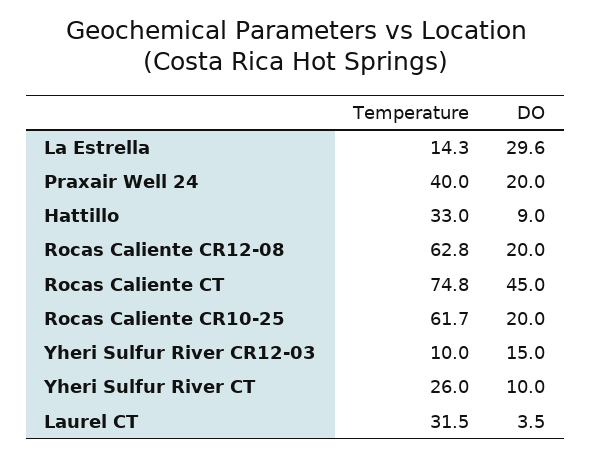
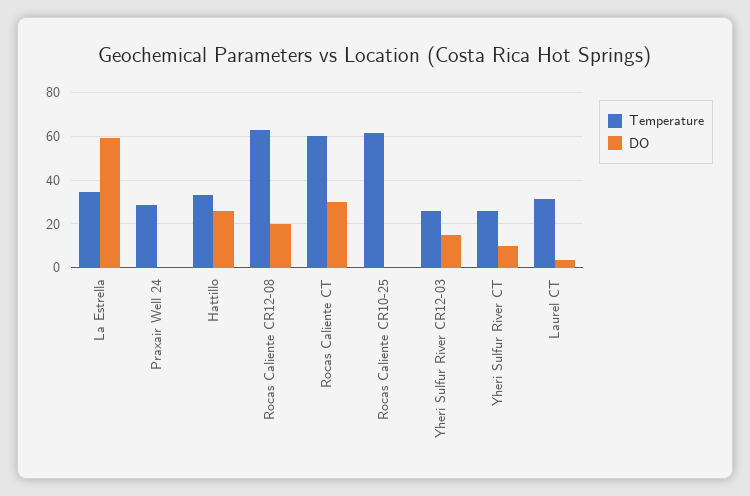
Temperature, La Estrella: 14.3 -> 35
DO, La Estrella: 29.6 -> 60
Temperature, Praxair Well 24: 40 -> 30
DO, Praxair Well 24: 20 -> 0
DO, Hattillo: 9 -> 25
Temperature, Rocas Caliente CT: 74.8 -> 60
DO, Rocas Caliente CT: 45 -> 30
DO, Rocas Caliente CR10-25: 20 -> 0
Temperature, Yheri Sulfur River CR12-03: 10 -> 25

